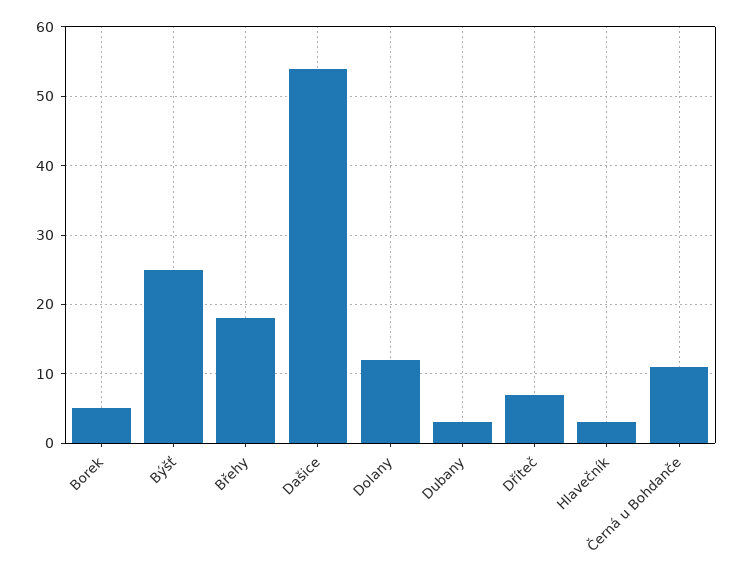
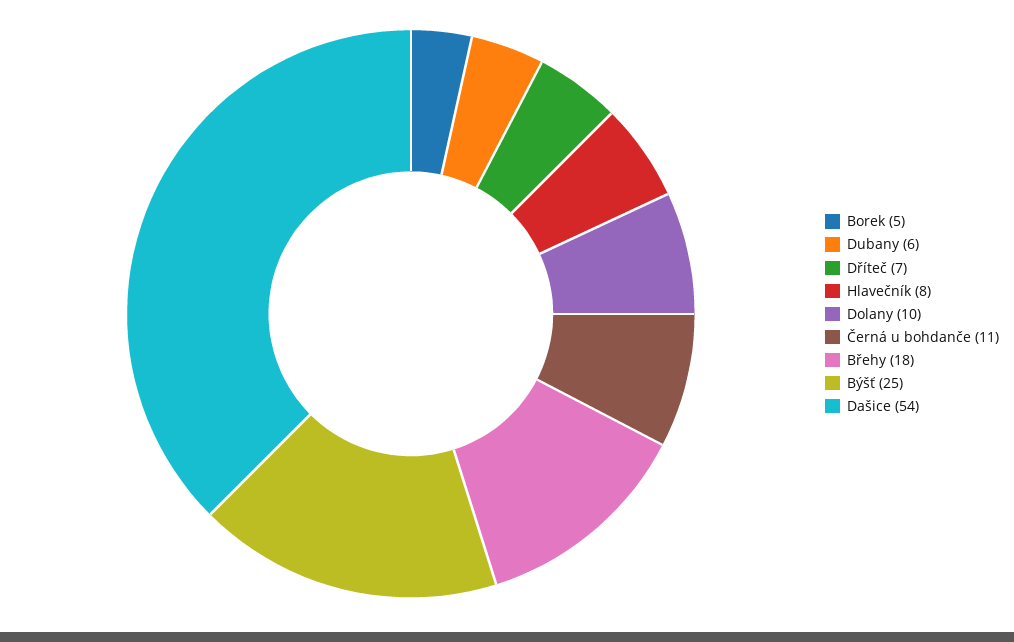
Dolany: 12 -> 10
Dubany: 3 -> 6
Hlavečník: 3 -> 8

